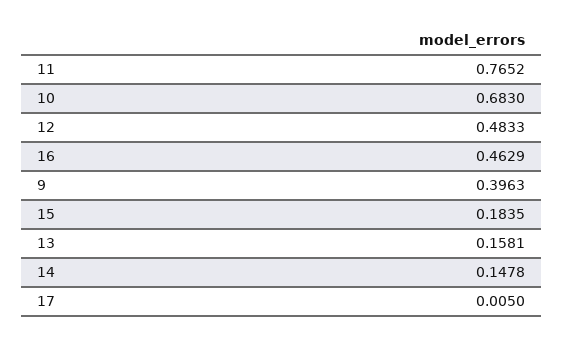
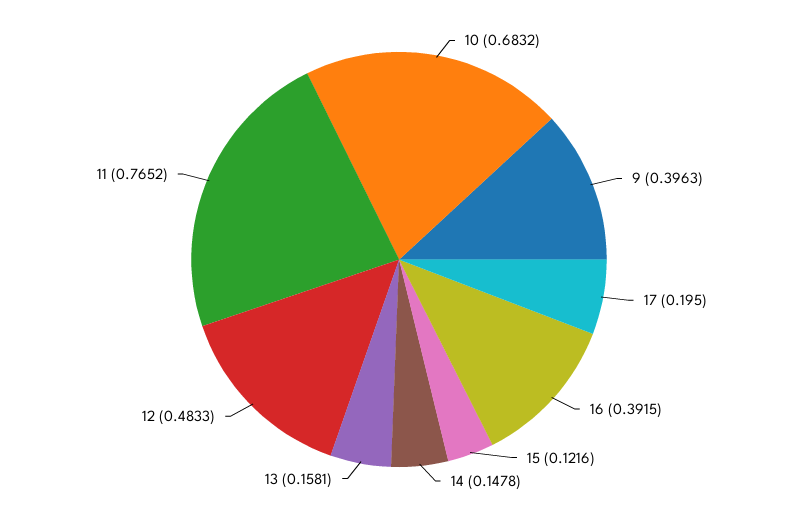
10: 0.683 -> 0.6832
16: 0.4629 -> 0.3915
15: 0.1835 -> 0.1216
17: 0.005 -> 0.195

